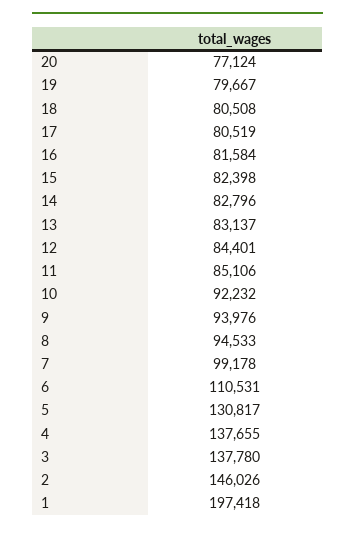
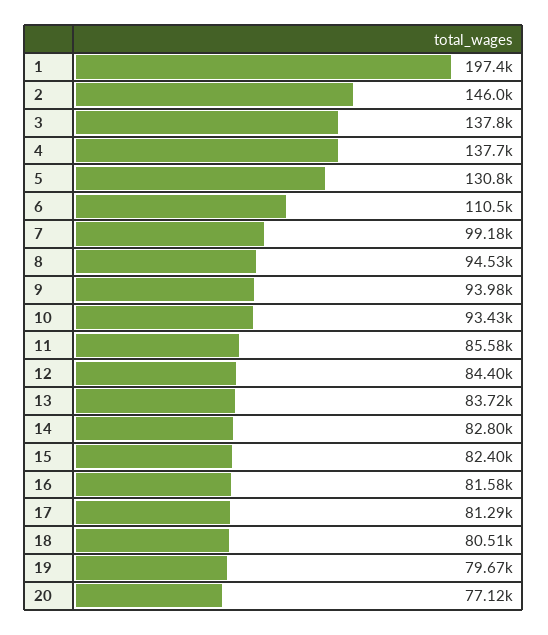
17: 80519 -> 81290
13: 83137 -> 83720
11: 85106 -> 85580
10: 92232 -> 93430

